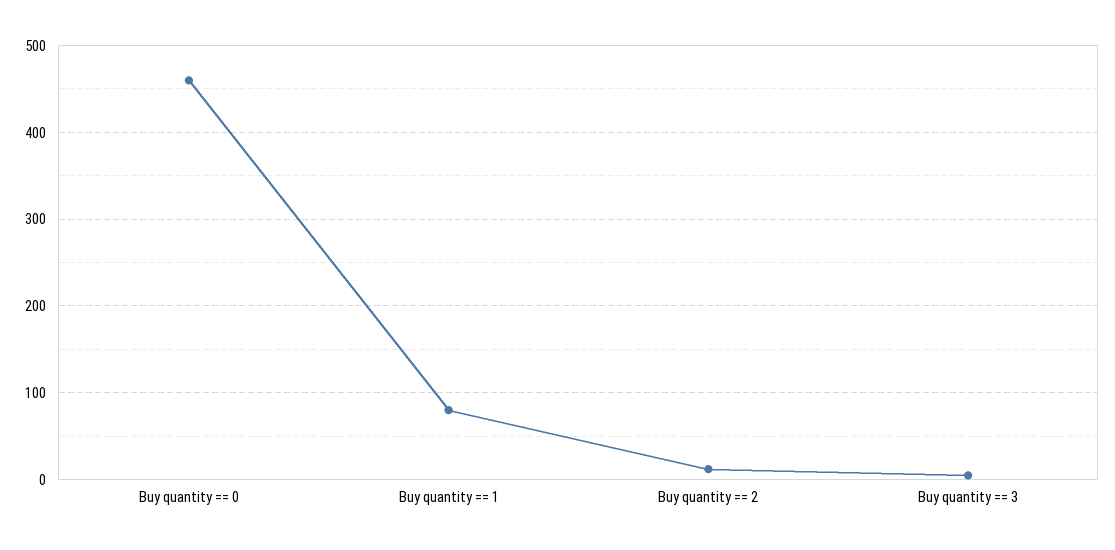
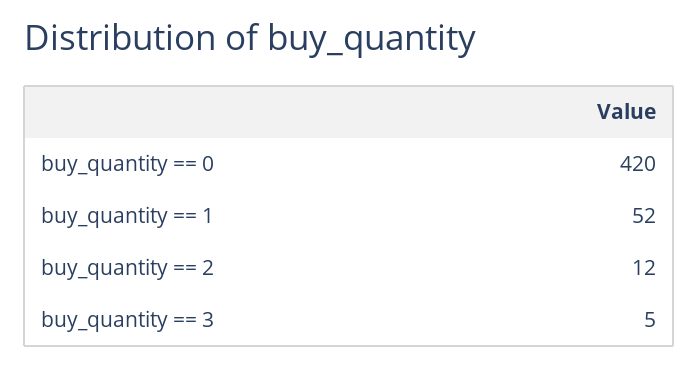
Buy quantity == 0: 460 -> 420
Buy quantity == 1: 80 -> 52

